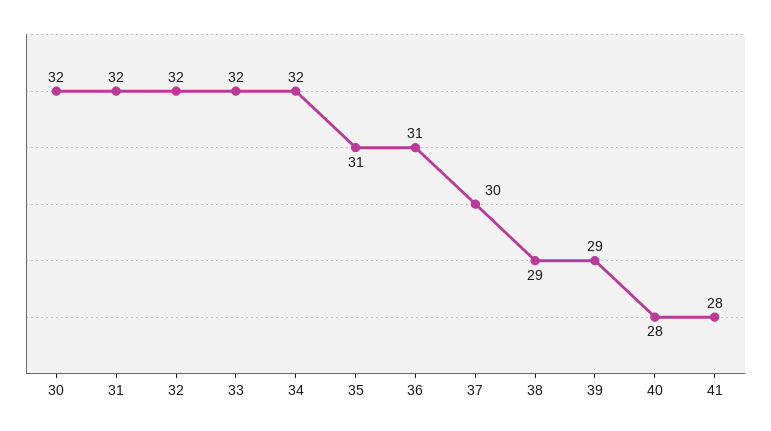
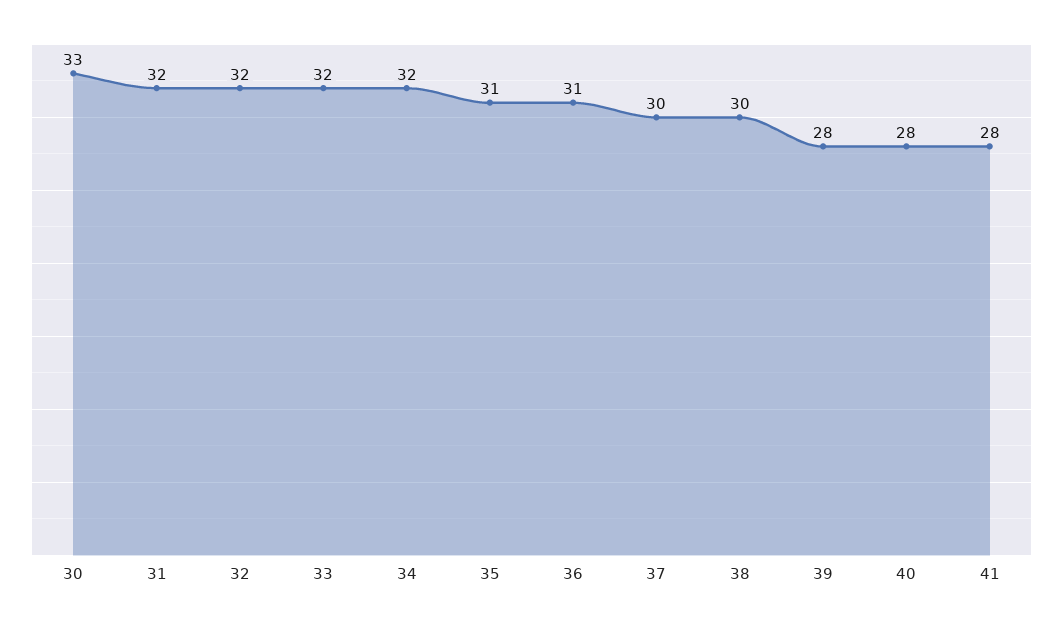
30: 32 -> 33
38: 29 -> 30
39: 29 -> 28

